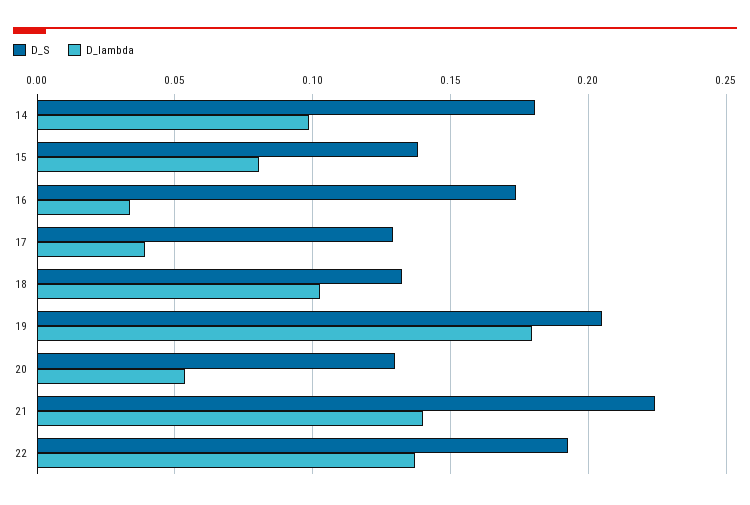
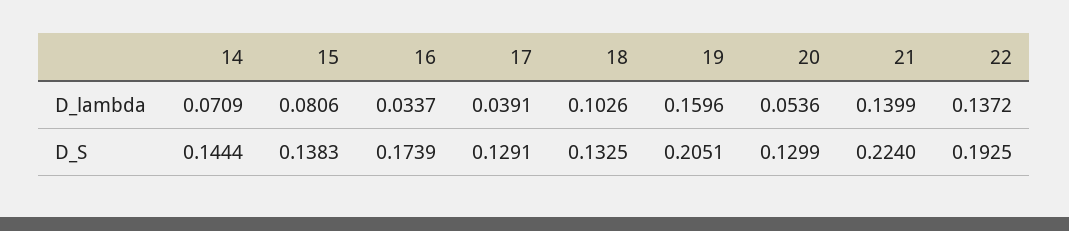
D_S, 14: 0.18 -> 0.1444
D_lambda, 14: 0.1 -> 0.0709
D_lambda, 19: 0.18 -> 0.1596

